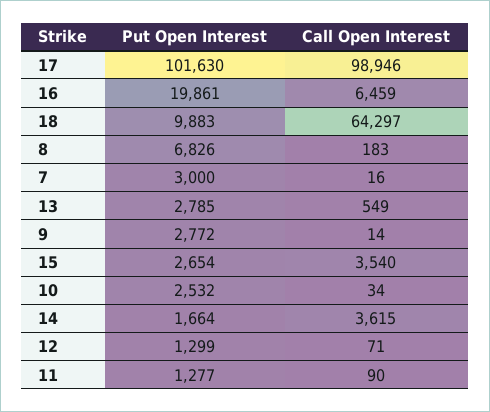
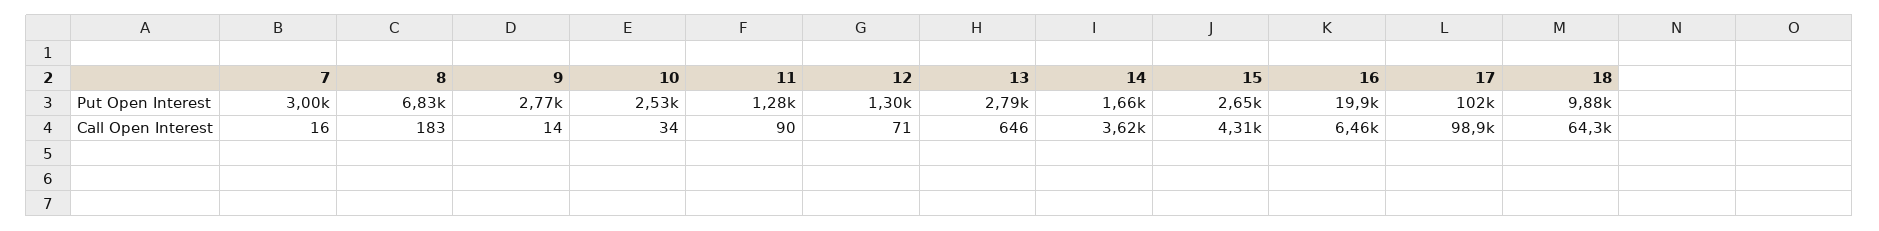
Call Open Interest, 13: 549 -> 646
Call Open Interest, 15: 3540 -> 4310

